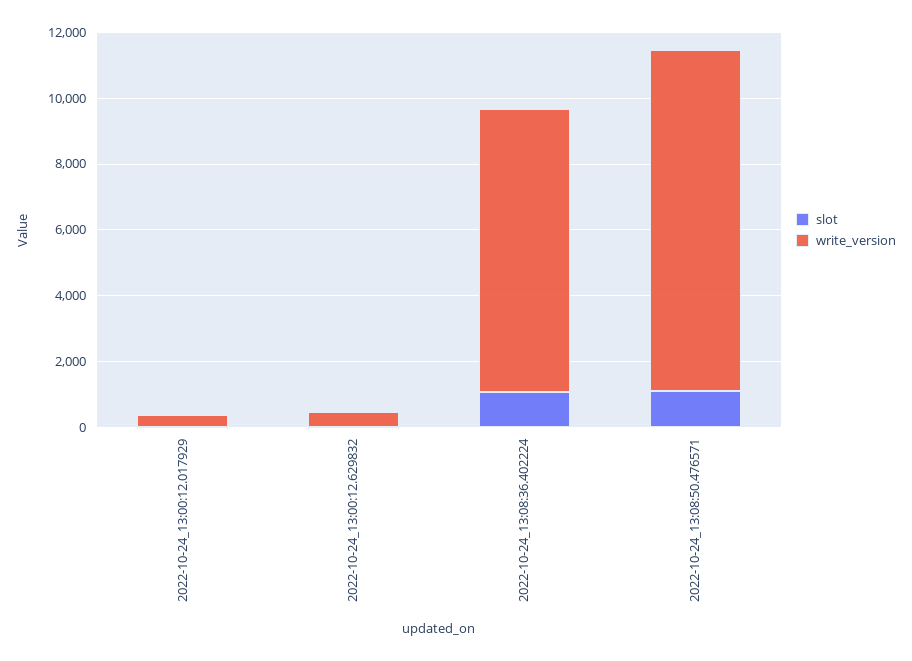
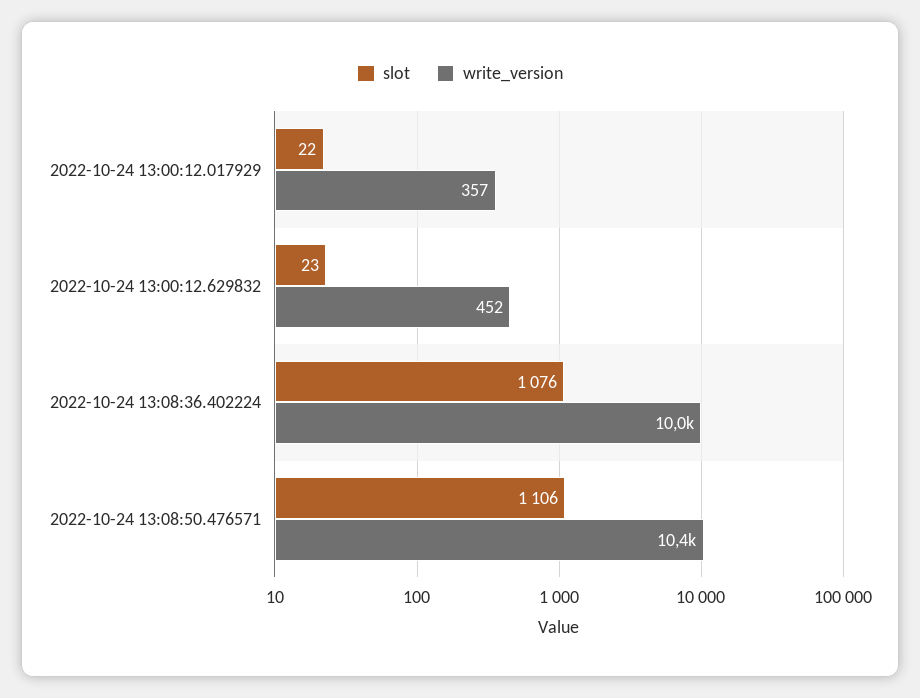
write_version, 2022-10-24_13:08:36.402224: 8500 -> 10000

